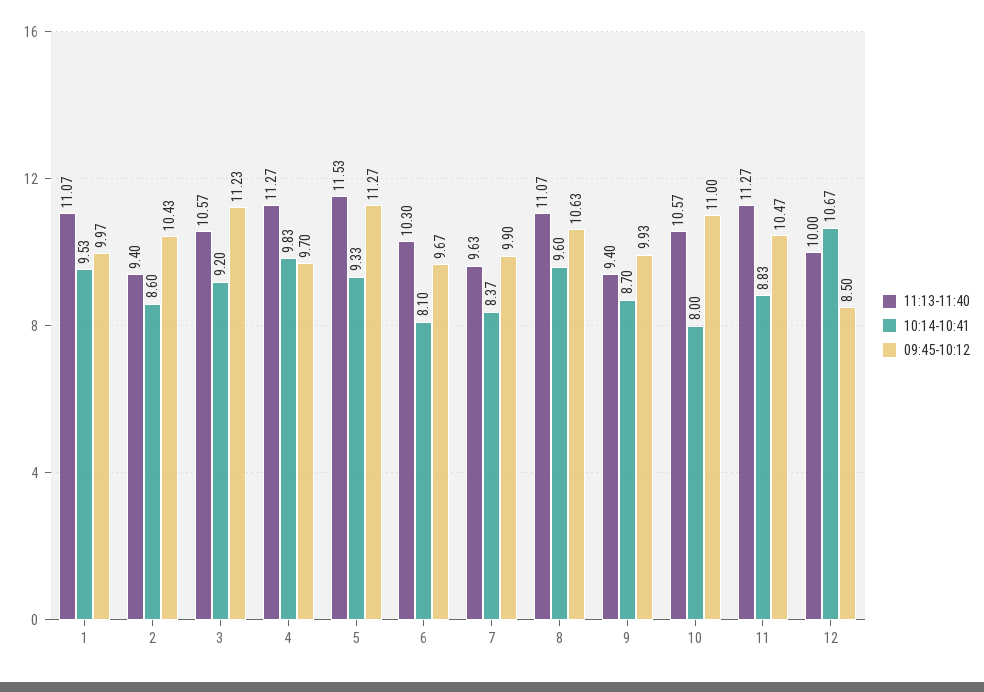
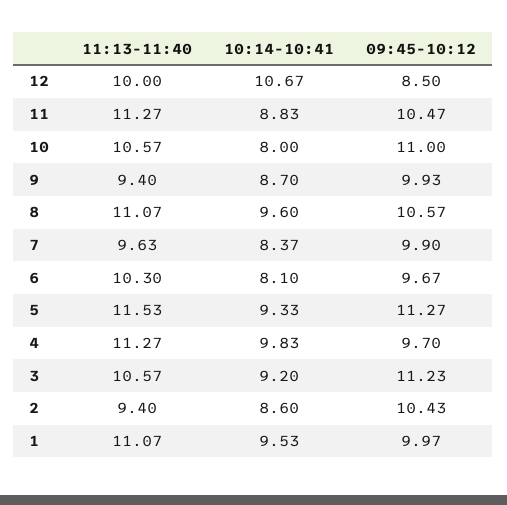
09:45-10:12, 8: 10.63 -> 10.57

